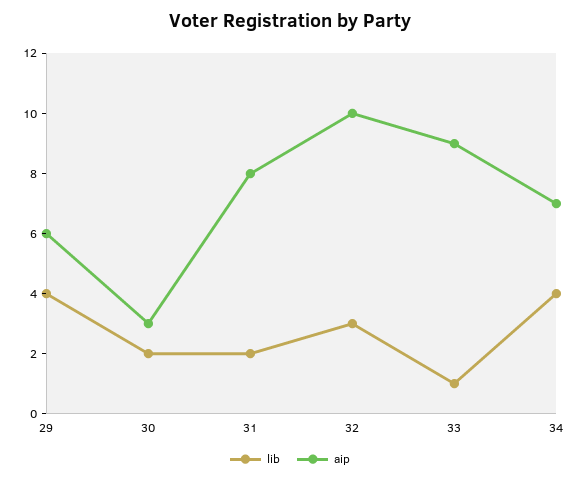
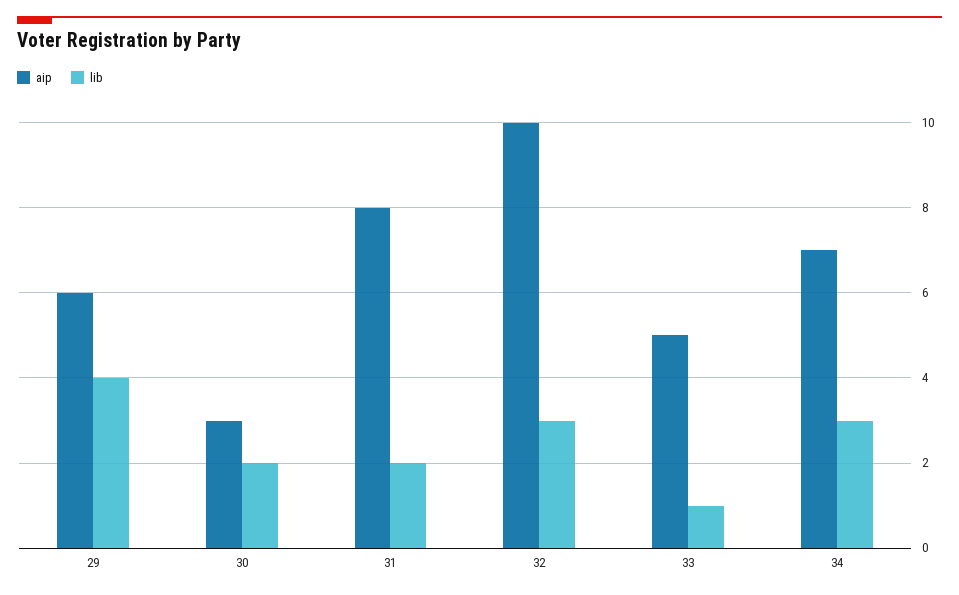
aip, 33: 9 -> 5
lib, 34: 4 -> 3

